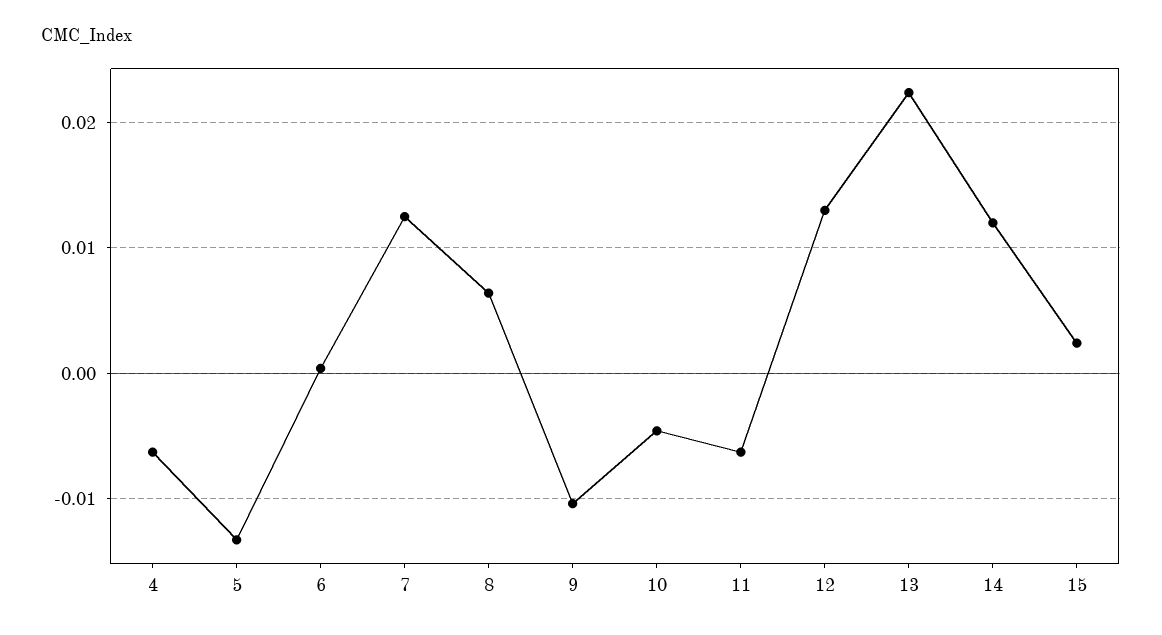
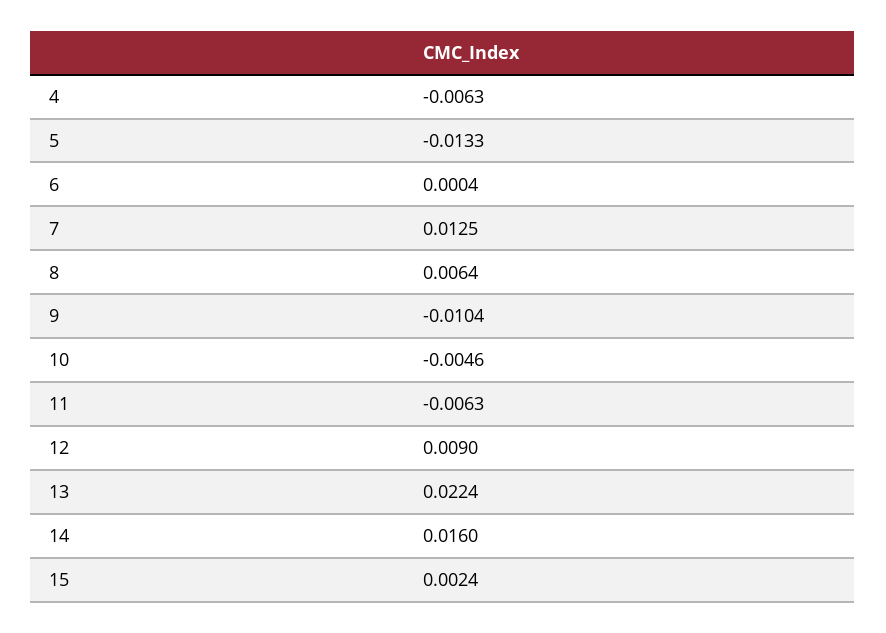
12: 0.013 -> 0.009
14: 0.012 -> 0.016

